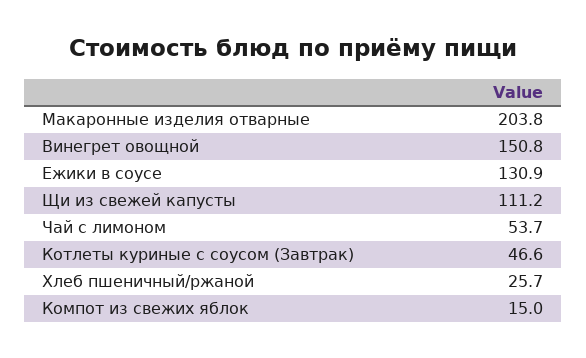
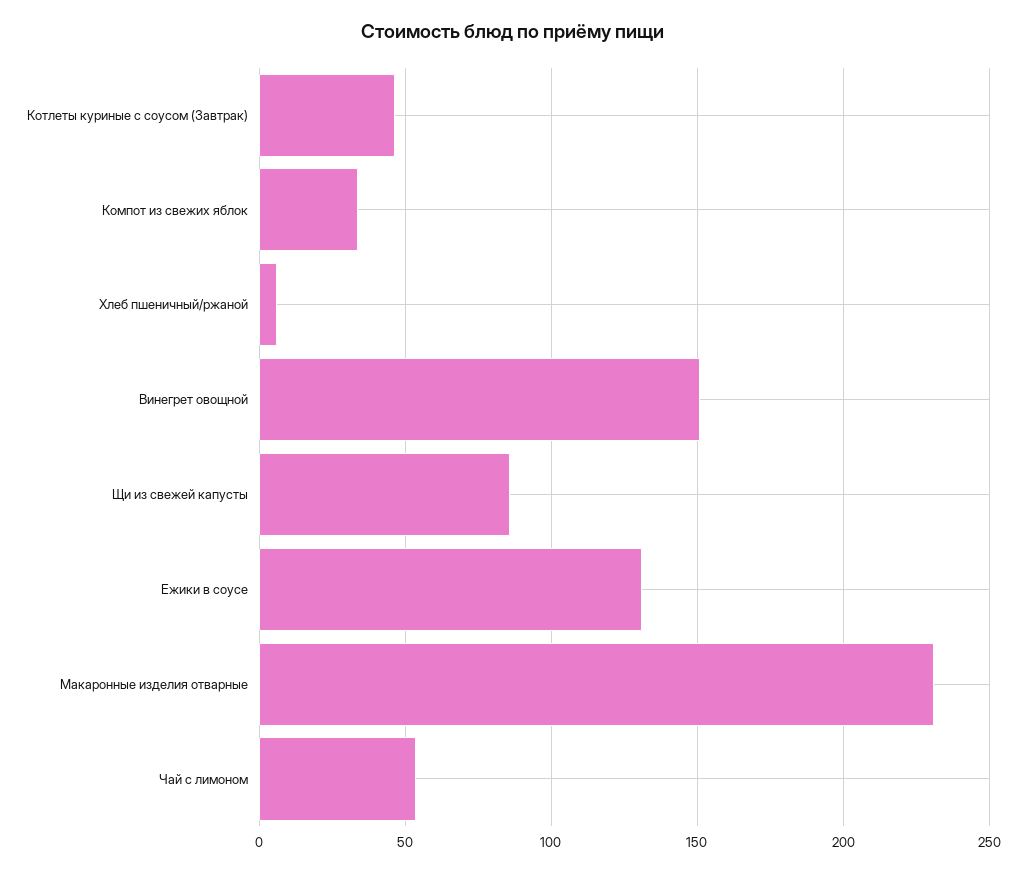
Макаронные изделия отварные: 203.8 -> 230
Щи из свежей капусты: 111.2 -> 85
Хлеб пшеничный/ржаной: 25.7 -> 5
Компот из свежих яблок: 15 -> 35

